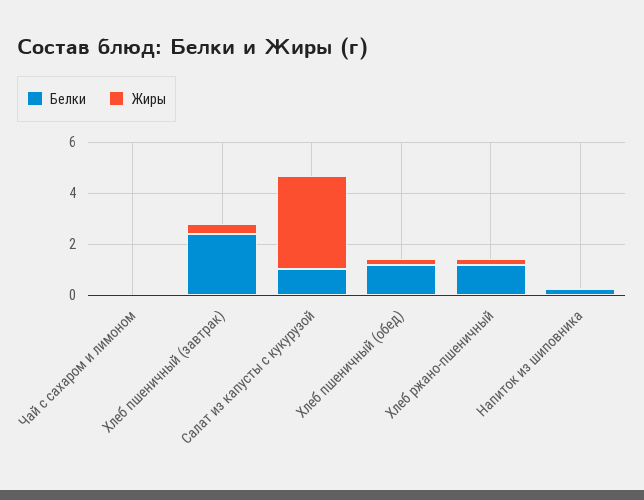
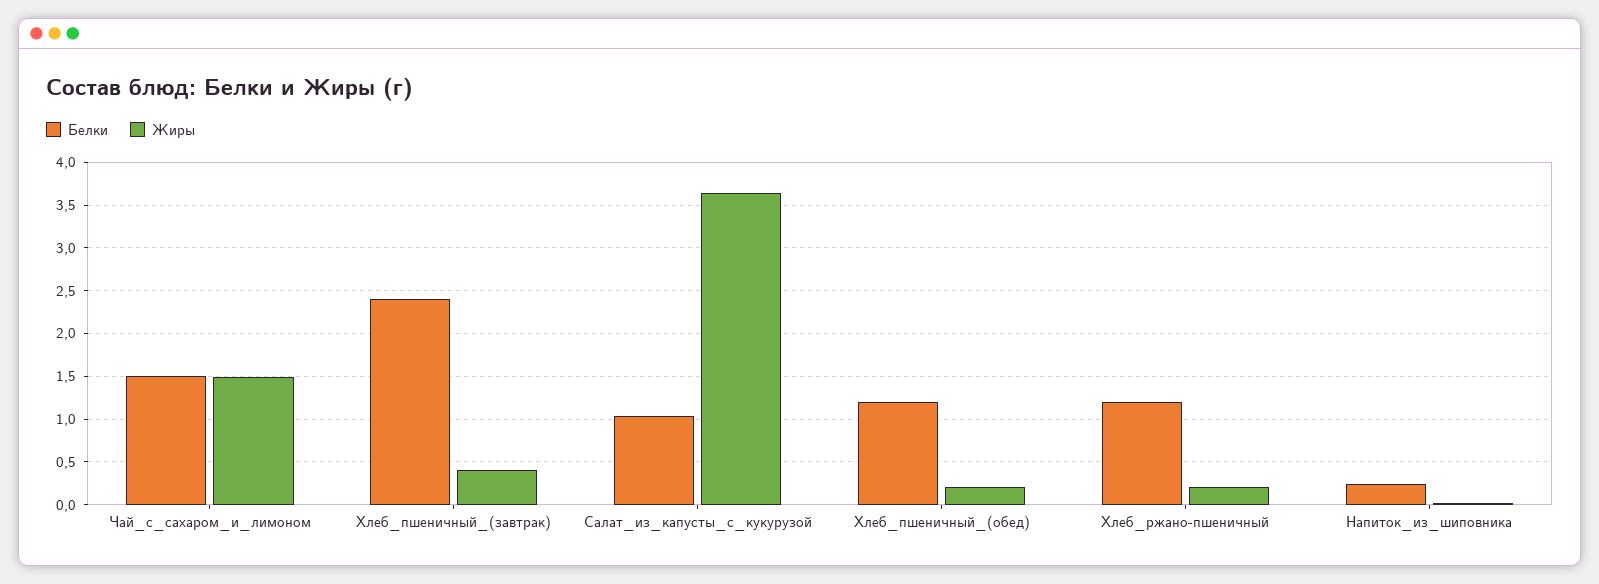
Белки, Чай с сахаром и лимоном: 0 -> 1.5
Жиры, Чай с сахаром и лимоном: 0 -> 1.5

